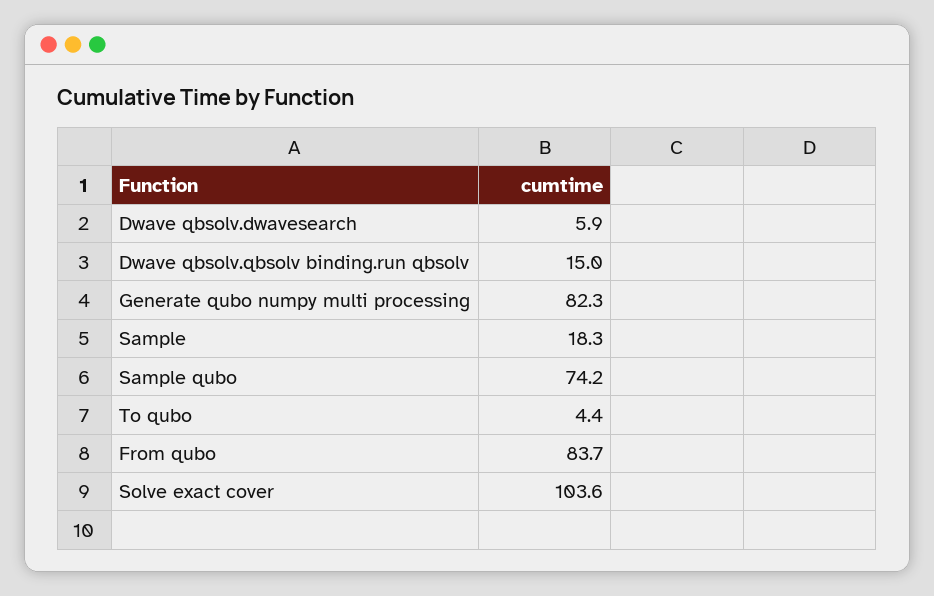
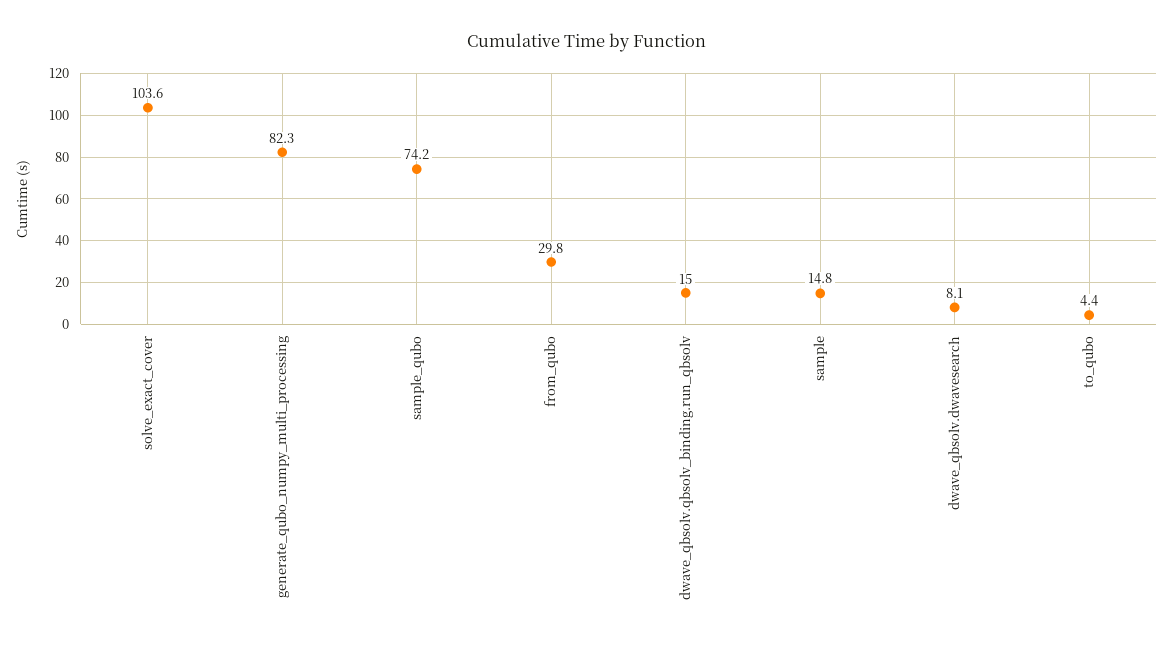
Dwave qbsolv.dwavesearch: 5.9 -> 8.1
Sample: 18.3 -> 14.8
From qubo: 83.7 -> 29.8

